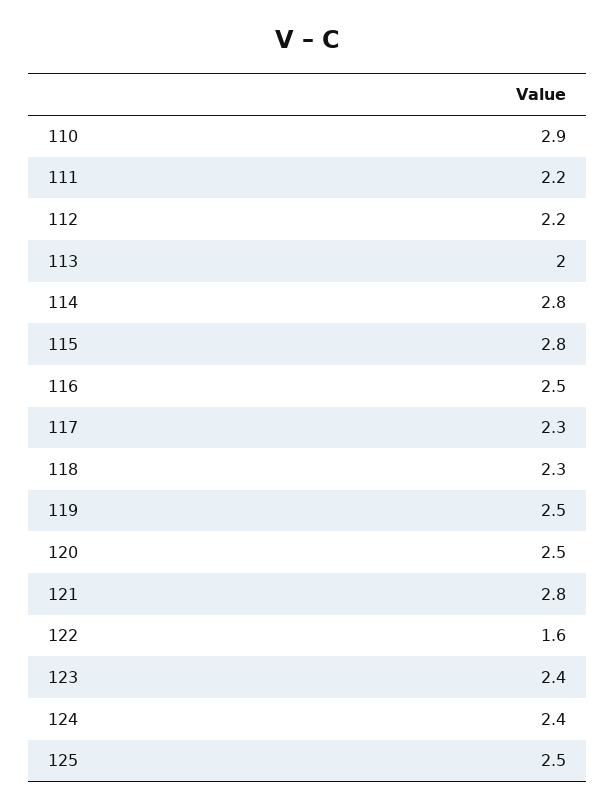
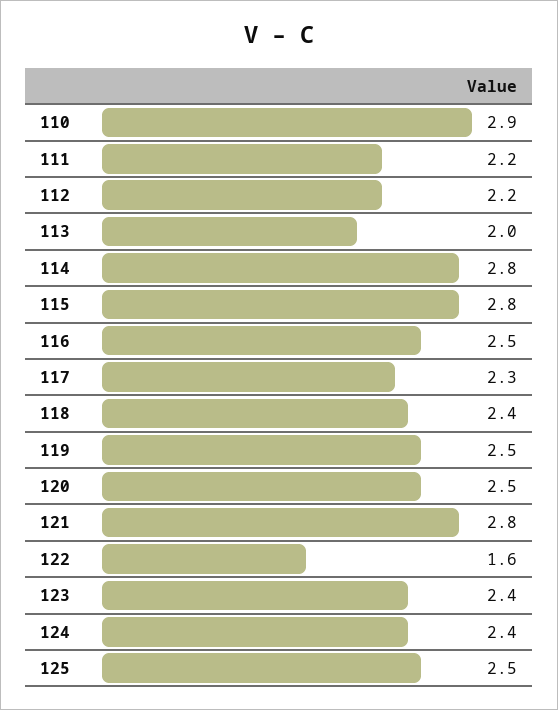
118: 2.3 -> 2.4

